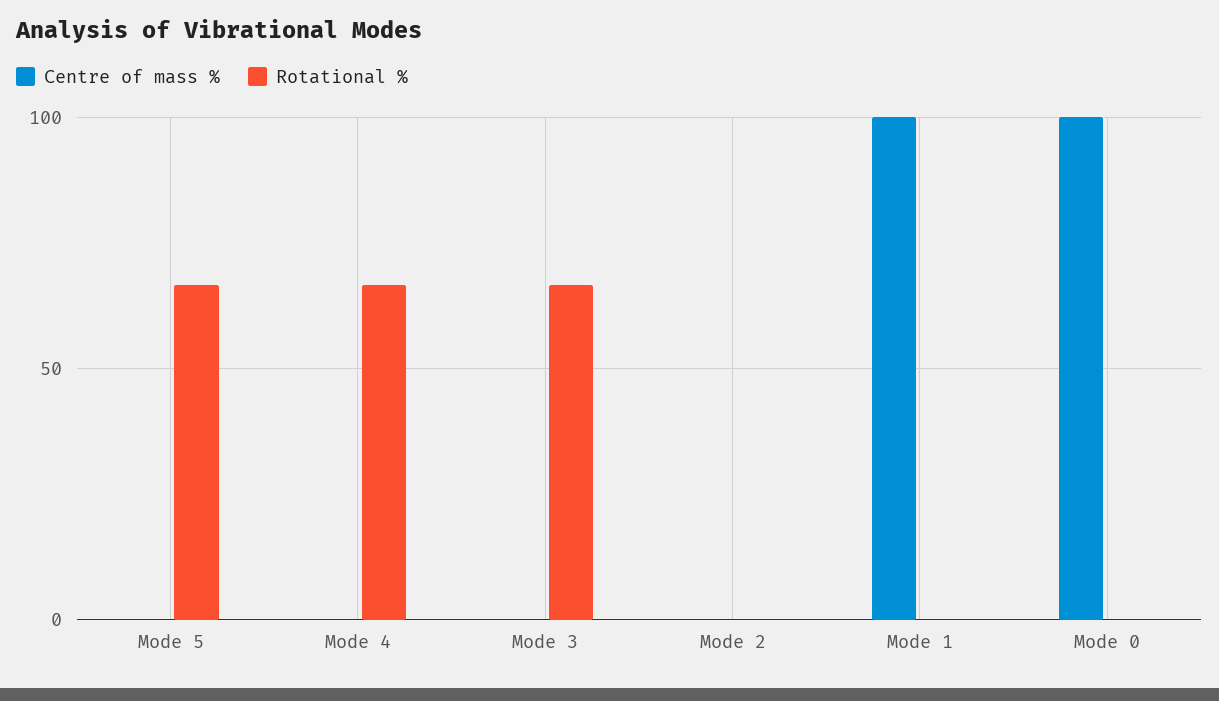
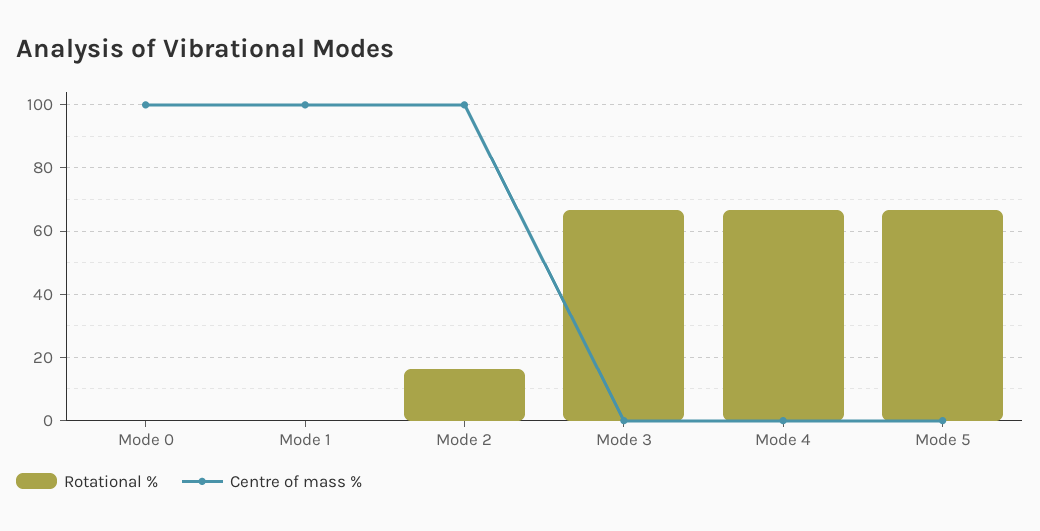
Centre of mass %, Mode 2: 0 -> 100
Rotational %, Mode 2: 0 -> 16

